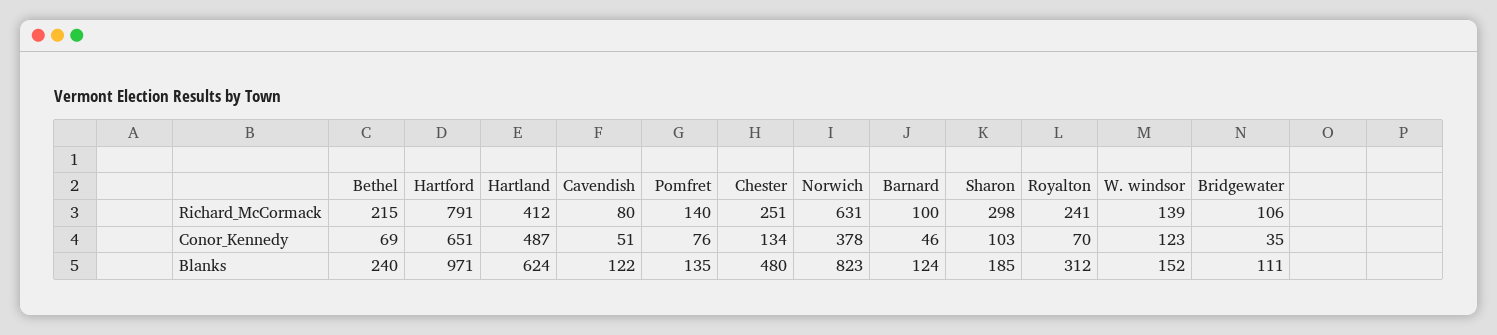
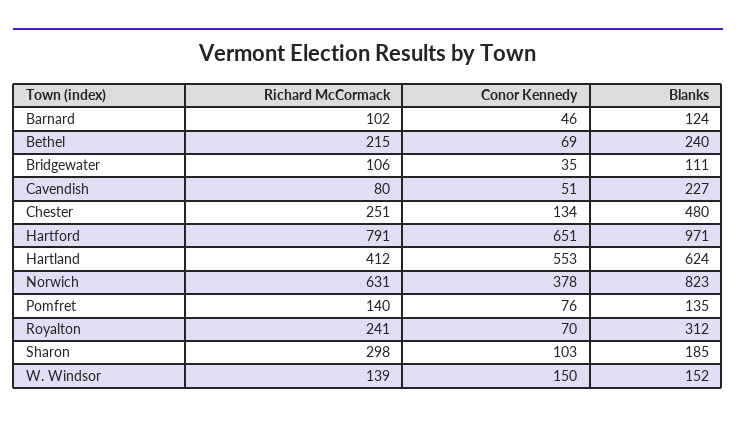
Barnard, Richard_McCormack: 100 -> 102
Hartland, Conor_Kennedy: 487 -> 553
W. windsor, Conor_Kennedy: 123 -> 150
Cavendish, Blanks: 122 -> 227

